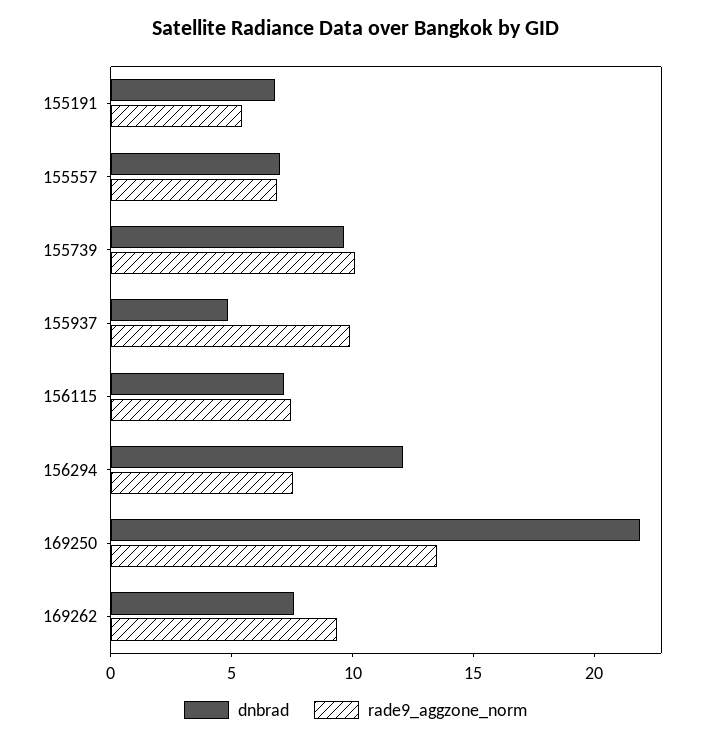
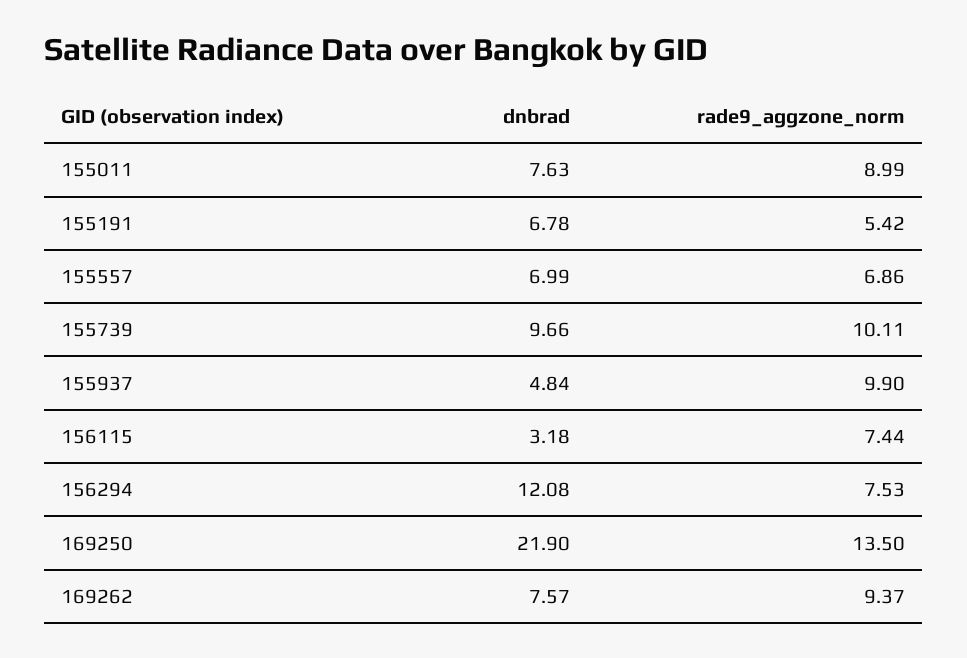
dnbrad, 156115: 7 -> 3.18
dnbrad, 155011: none -> 7.63
rade9_aggzone_norm, 155011: none -> 8.99

